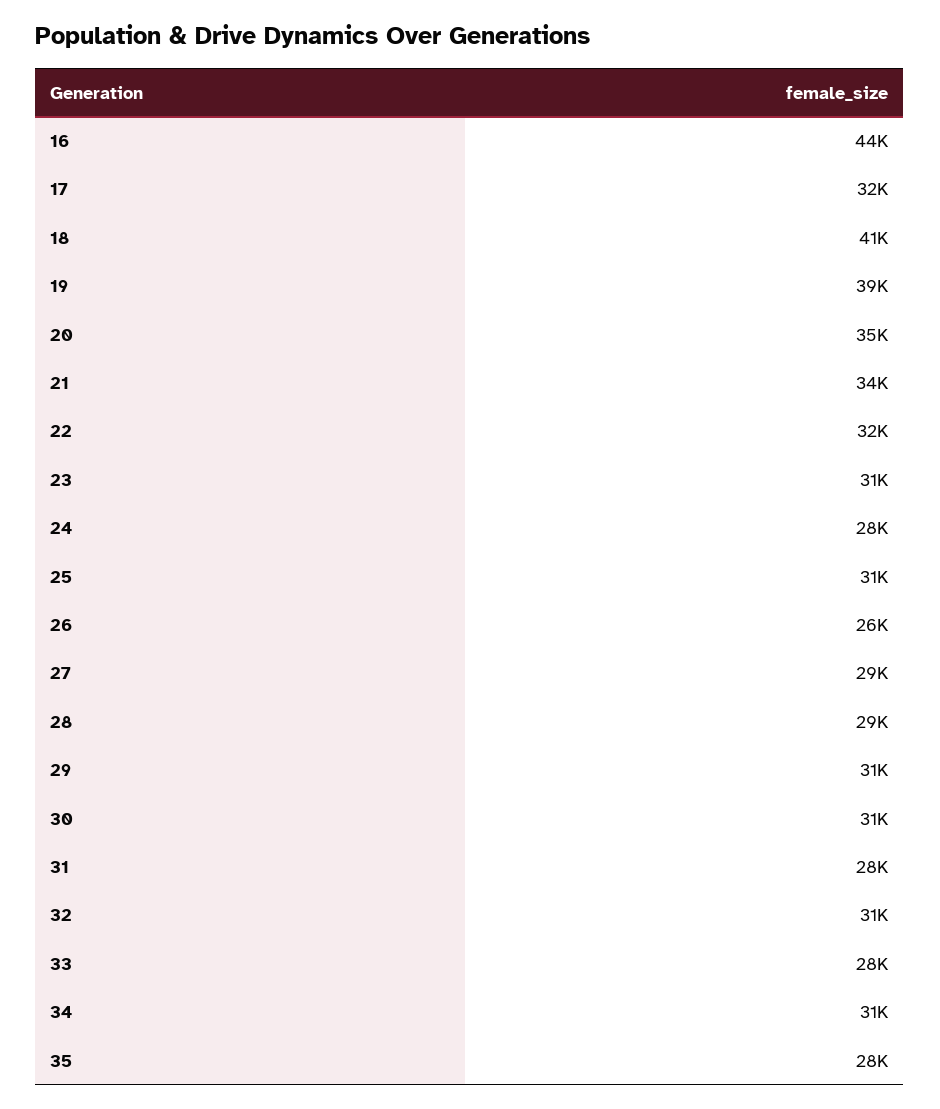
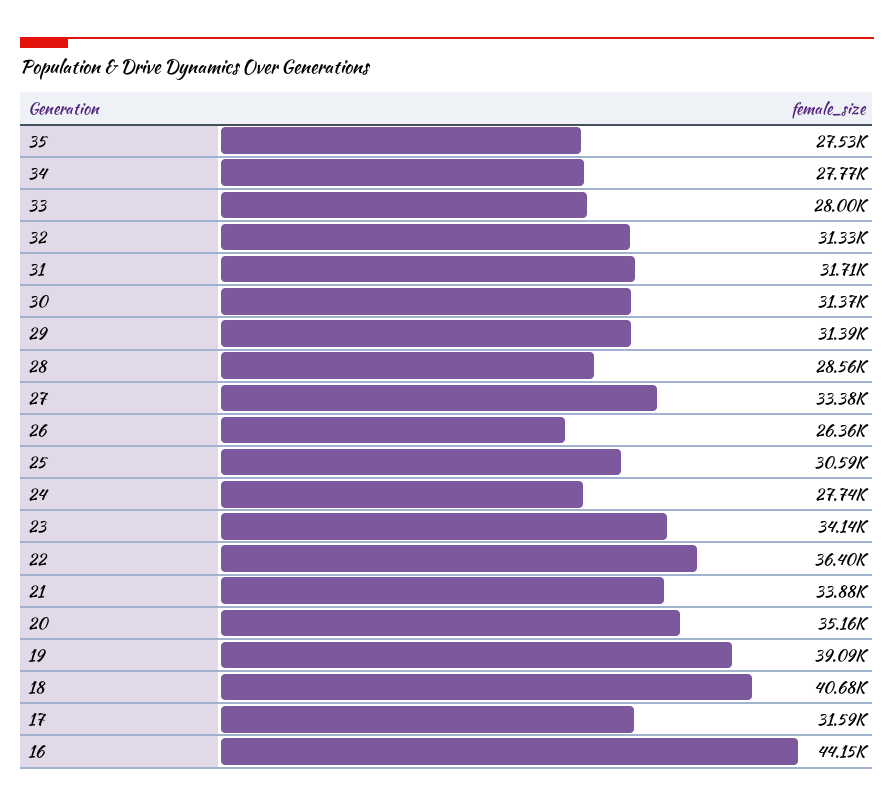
22: 32000 -> 36400
23: 31000 -> 34140
27: 29000 -> 33380
31: 28000 -> 31710
34: 31000 -> 27770

